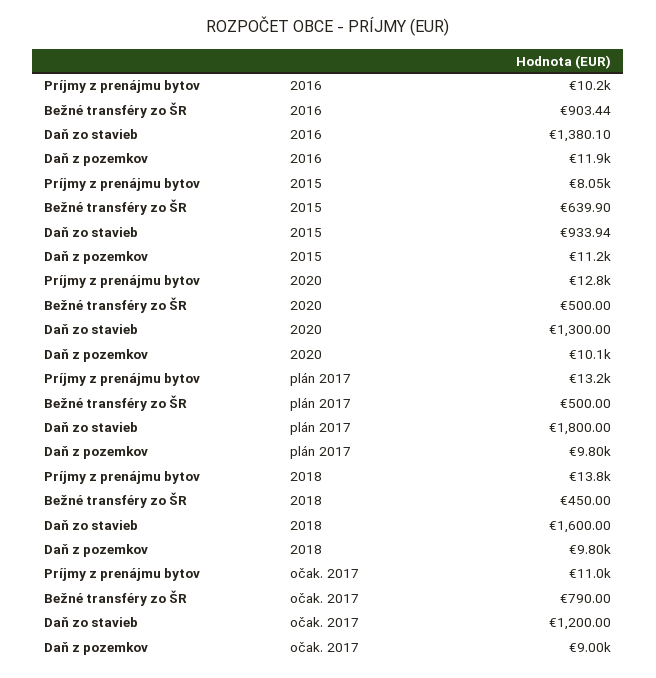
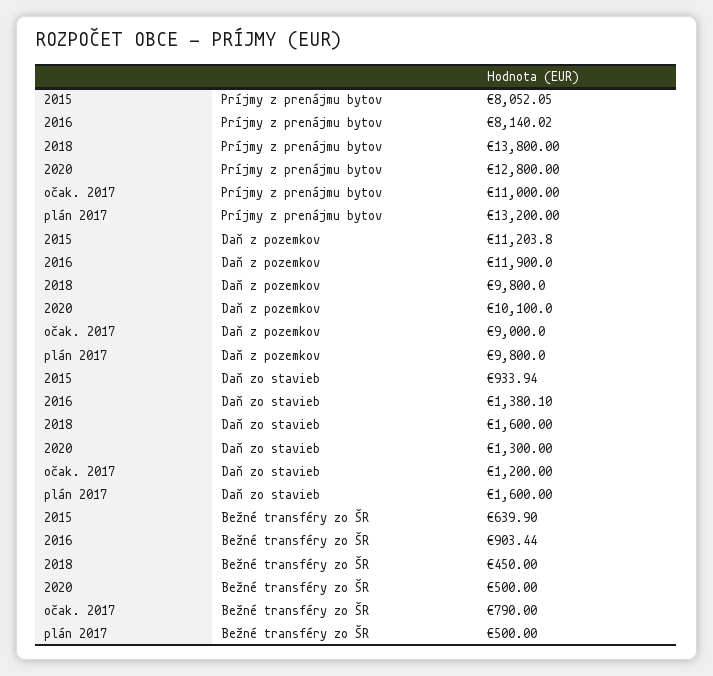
Príjmy z prenájmu bytov, 2016: 10200 -> 8140.02
Daň zo stavieb, plán 2017: 1800 -> 1600

